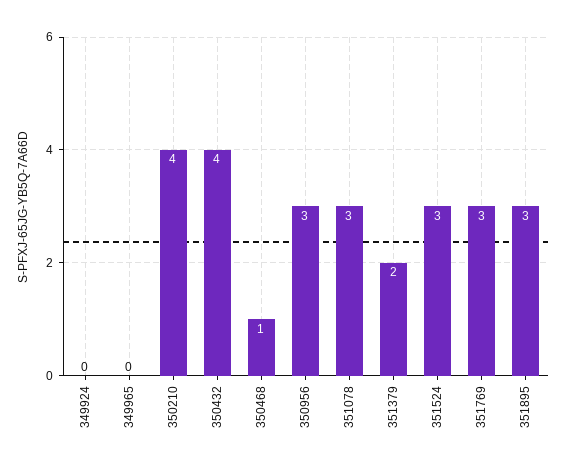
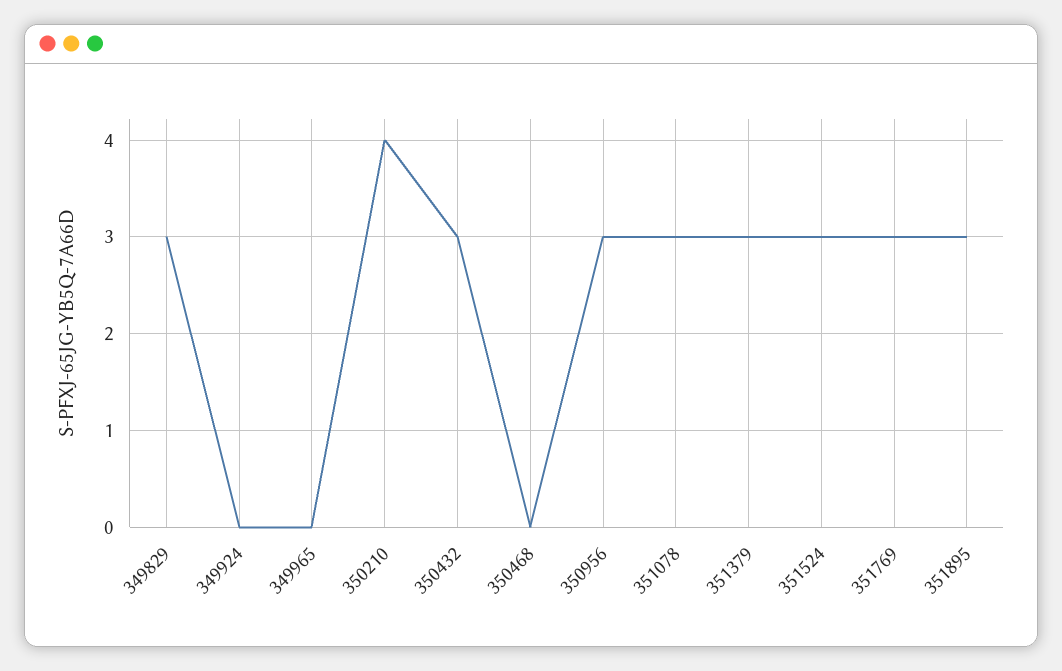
350432: 4 -> 3
350468: 1 -> 0
351379: 2 -> 3
349829: none -> 3

